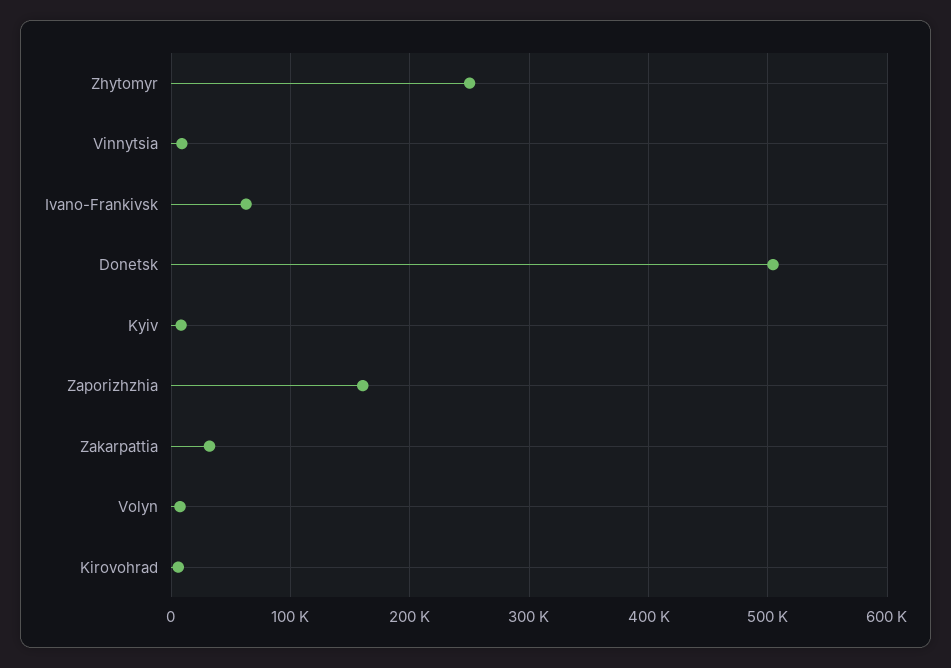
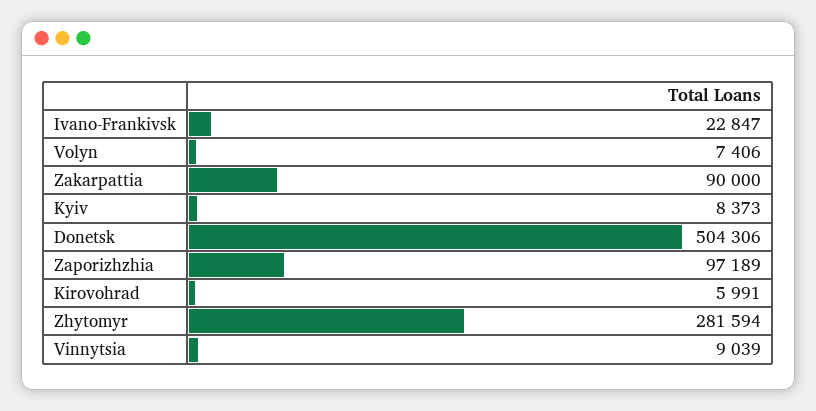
Zhytomyr: 250000 -> 281594
Ivano-Frankivsk: 60000 -> 22847
Zaporizhzhia: 160000 -> 97189
Zakarpattia: 30000 -> 90000

